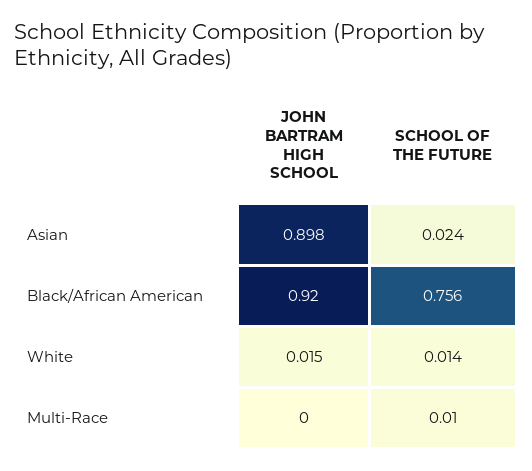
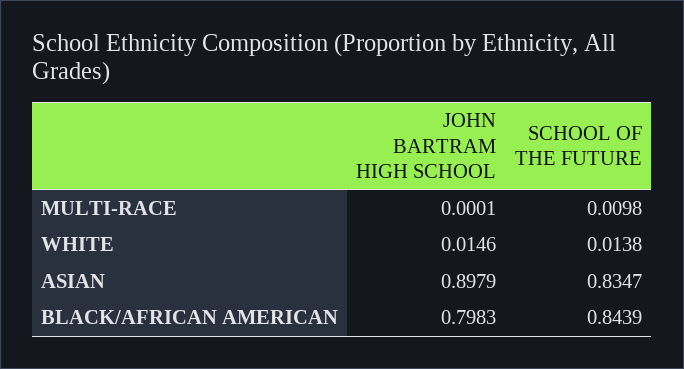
SCHOOL OF THE FUTURE, Asian: 0.024 -> 0.8347
JOHN BARTRAM HIGH SCHOOL, Black/African American: 0.92 -> 0.7983
SCHOOL OF THE FUTURE, Black/African American: 0.756 -> 0.8439

